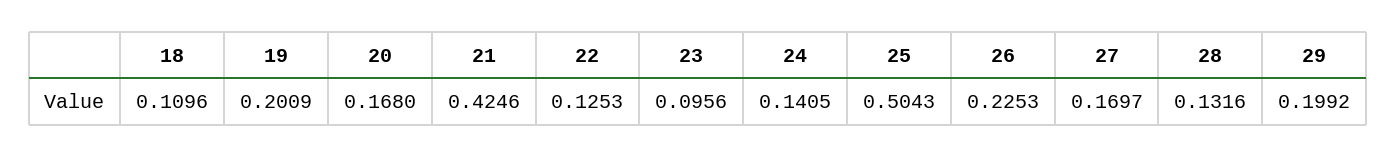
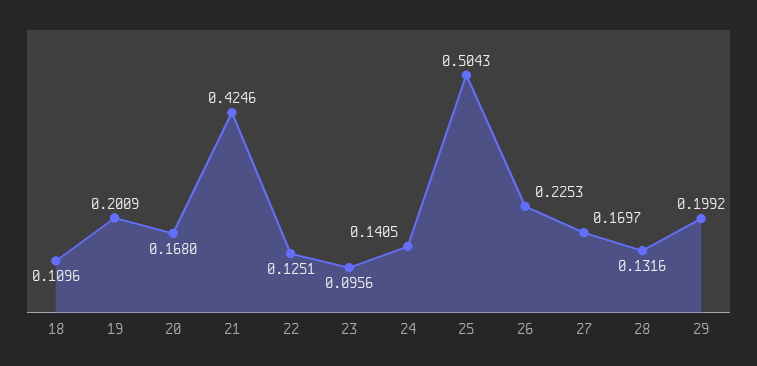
22: 0.1253 -> 0.1251

